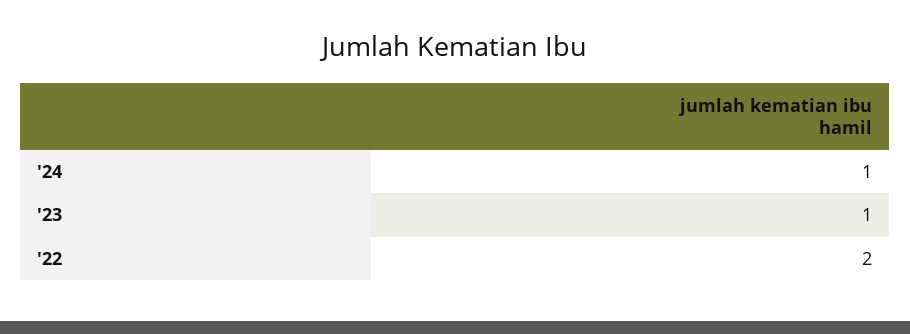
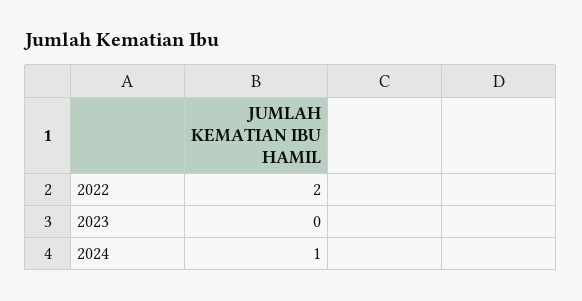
'23: 1 -> 0

